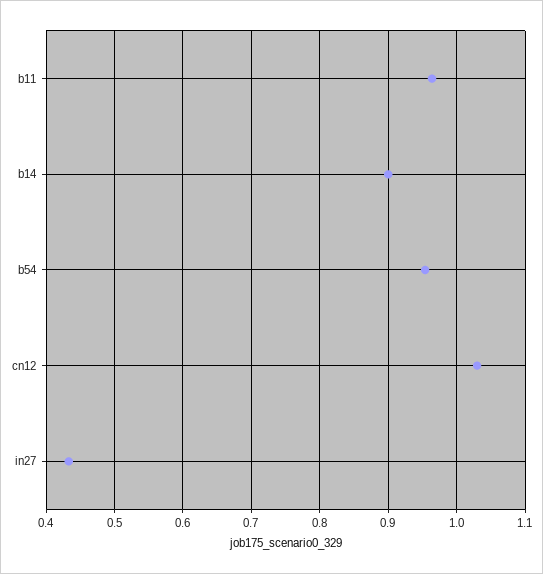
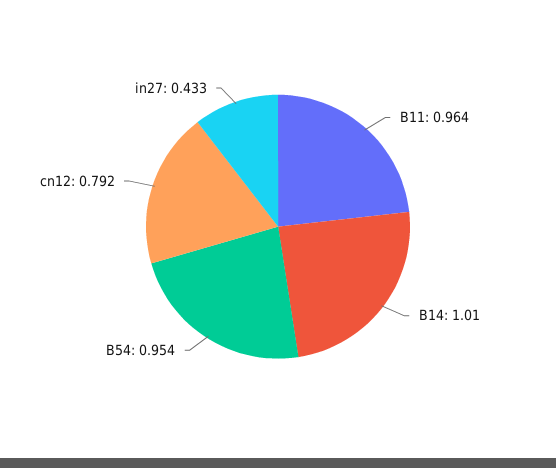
b14: 0.9 -> 1.01
cn12: 1.03 -> 0.792

